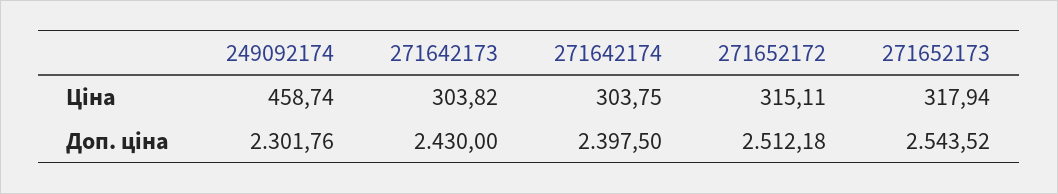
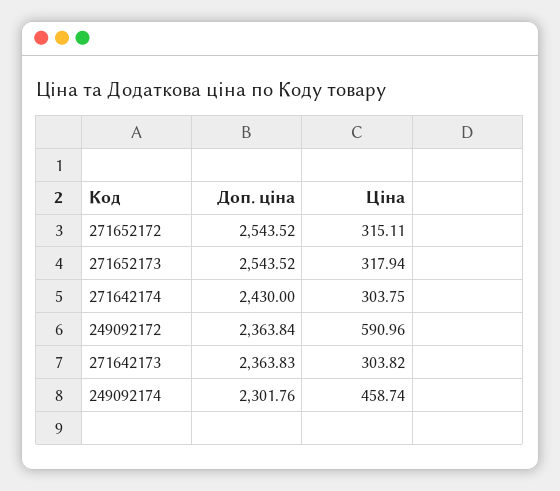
271642173, Доп. ціна: 2430 -> 2363.83
271642174, Доп. ціна: 2397.5 -> 2430
271652172, Доп. ціна: 2512.18 -> 2543.52
249092172, Доп. ціна: none -> 2363.84
249092172, Ціна: none -> 590.96

